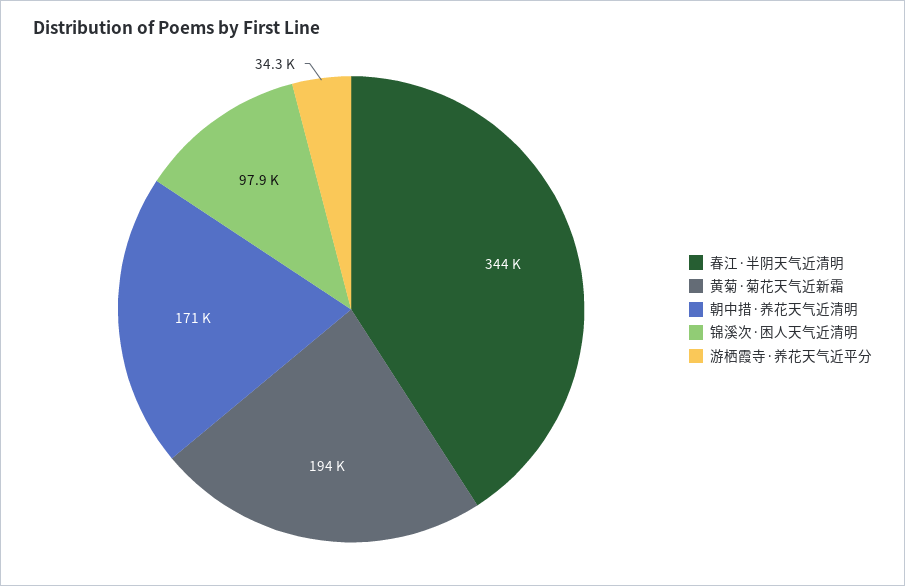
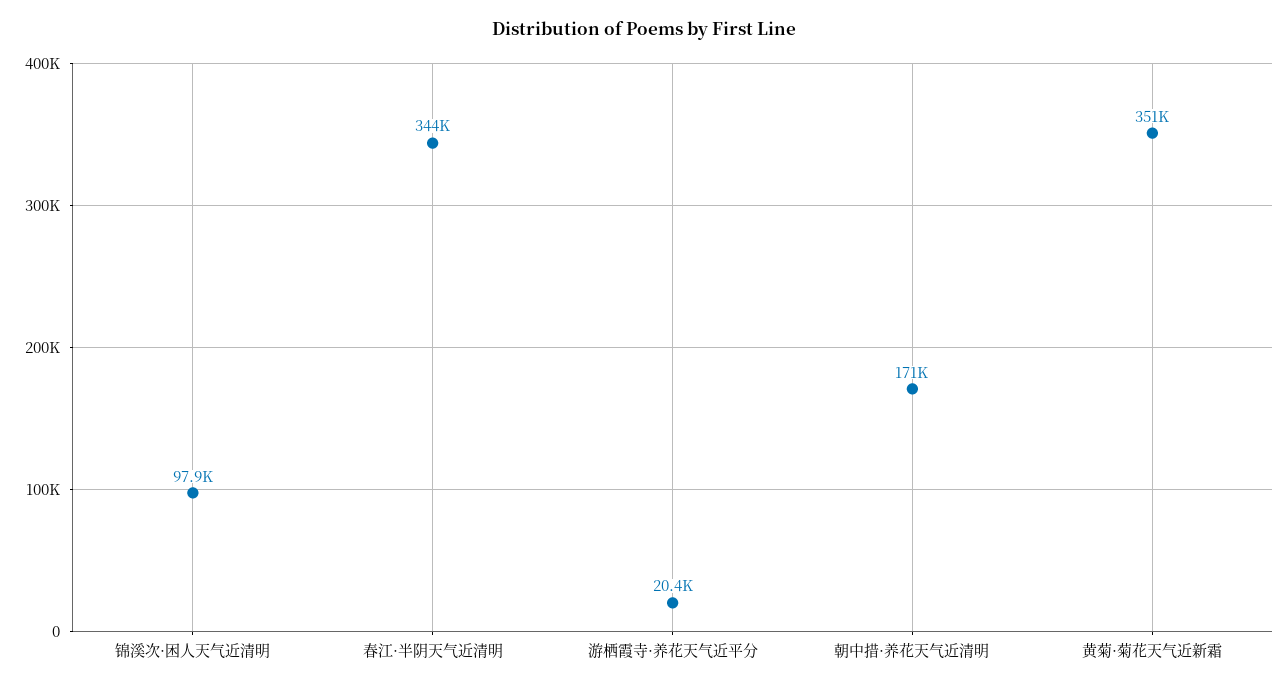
黄菊·菊花天气近新霜: 194000 -> 351000
游栖霞寺·养花天气近平分: 34300 -> 20400

